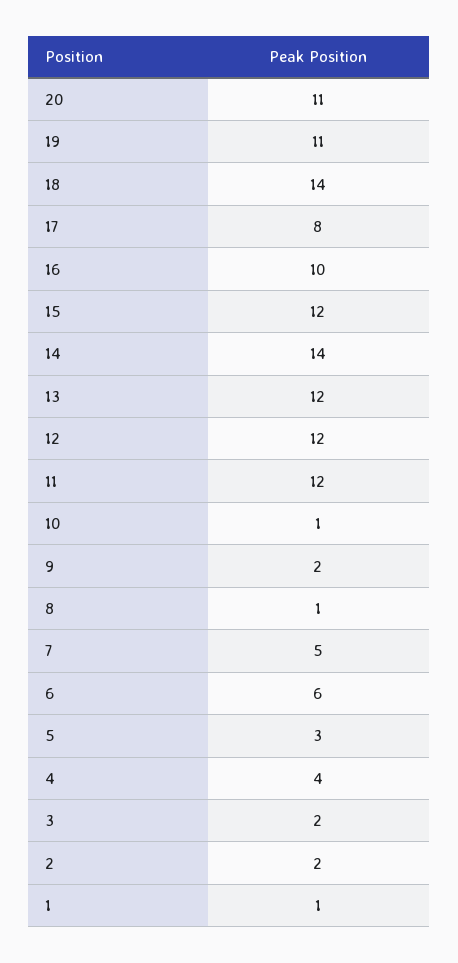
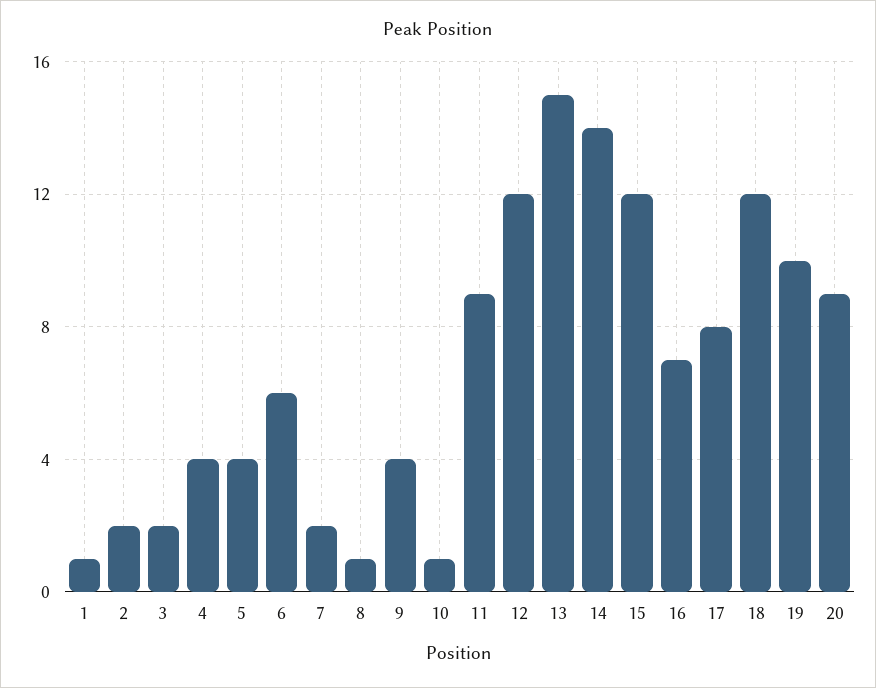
20: 11 -> 9
19: 11 -> 10
18: 14 -> 12
16: 10 -> 7
13: 12 -> 15
11: 12 -> 9
9: 2 -> 4
7: 5 -> 2
5: 3 -> 4

